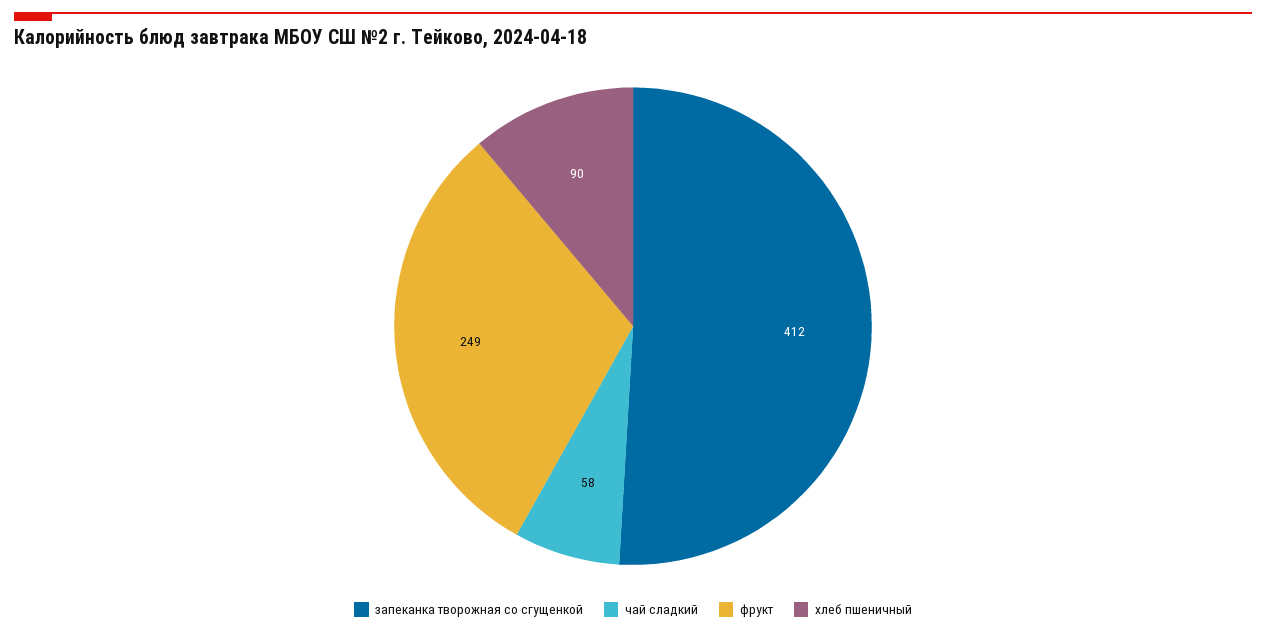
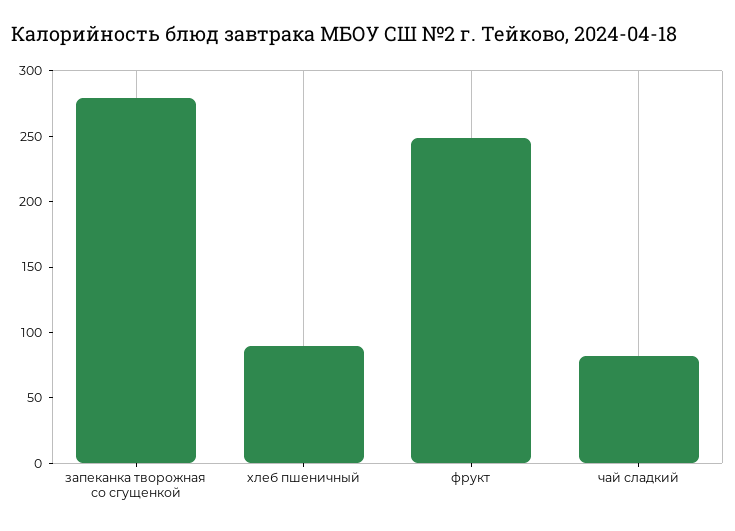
запеканка творожная со сгущенкой: 412 -> 280
чай сладкий: 58 -> 80

